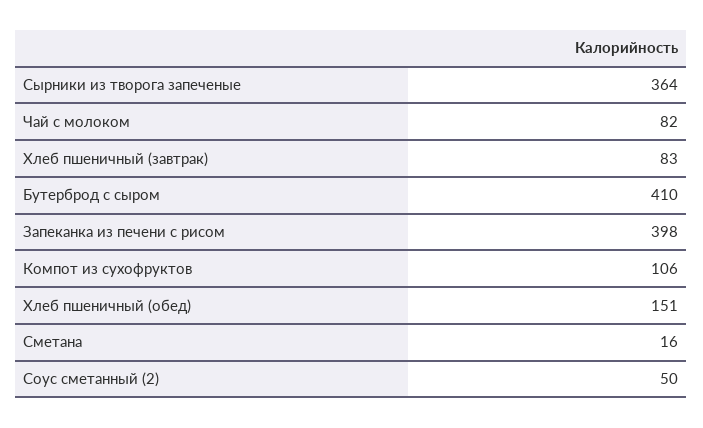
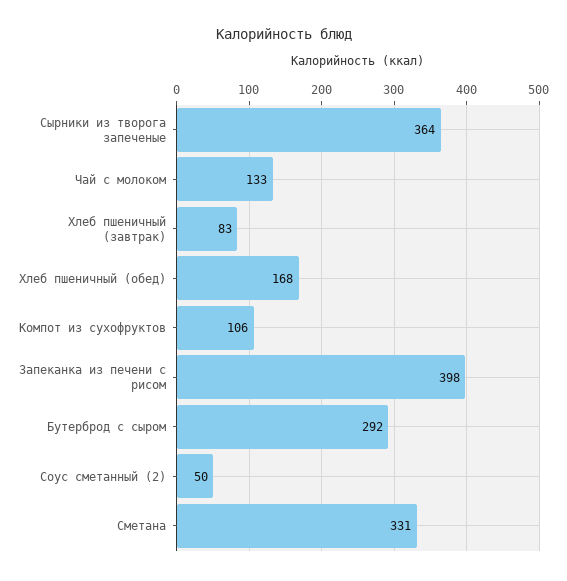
Чай с молоком: 82 -> 133
Бутерброд с сыром: 410 -> 292
Хлеб пшеничный (обед): 151 -> 168
Сметана: 16 -> 331

